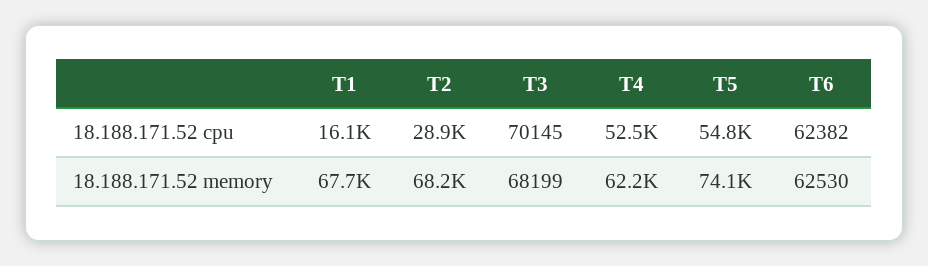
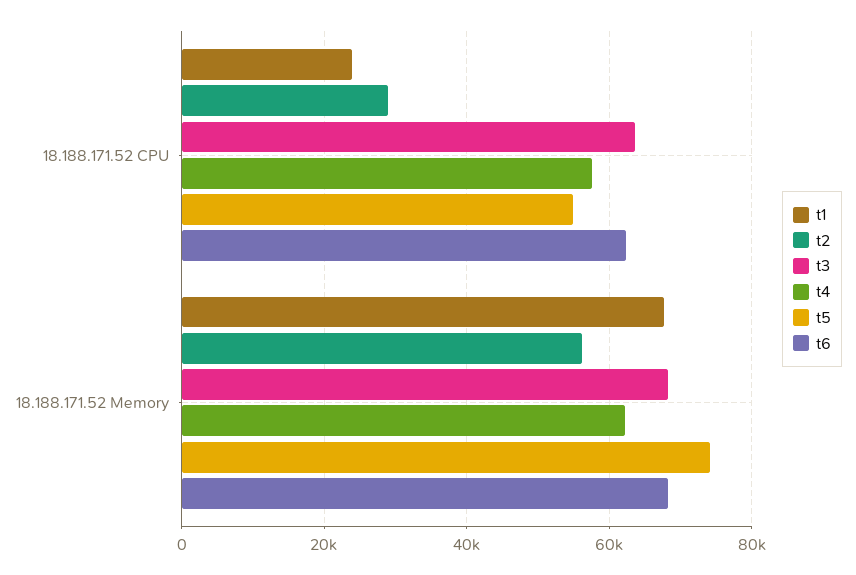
T1, 18.188.171.52 cpu: 16100 -> 24000
T3, 18.188.171.52 cpu: 70145 -> 64000
T4, 18.188.171.52 cpu: 52500 -> 58000
T2, 18.188.171.52 memory: 68200 -> 56000
T6, 18.188.171.52 memory: 62530 -> 68000

